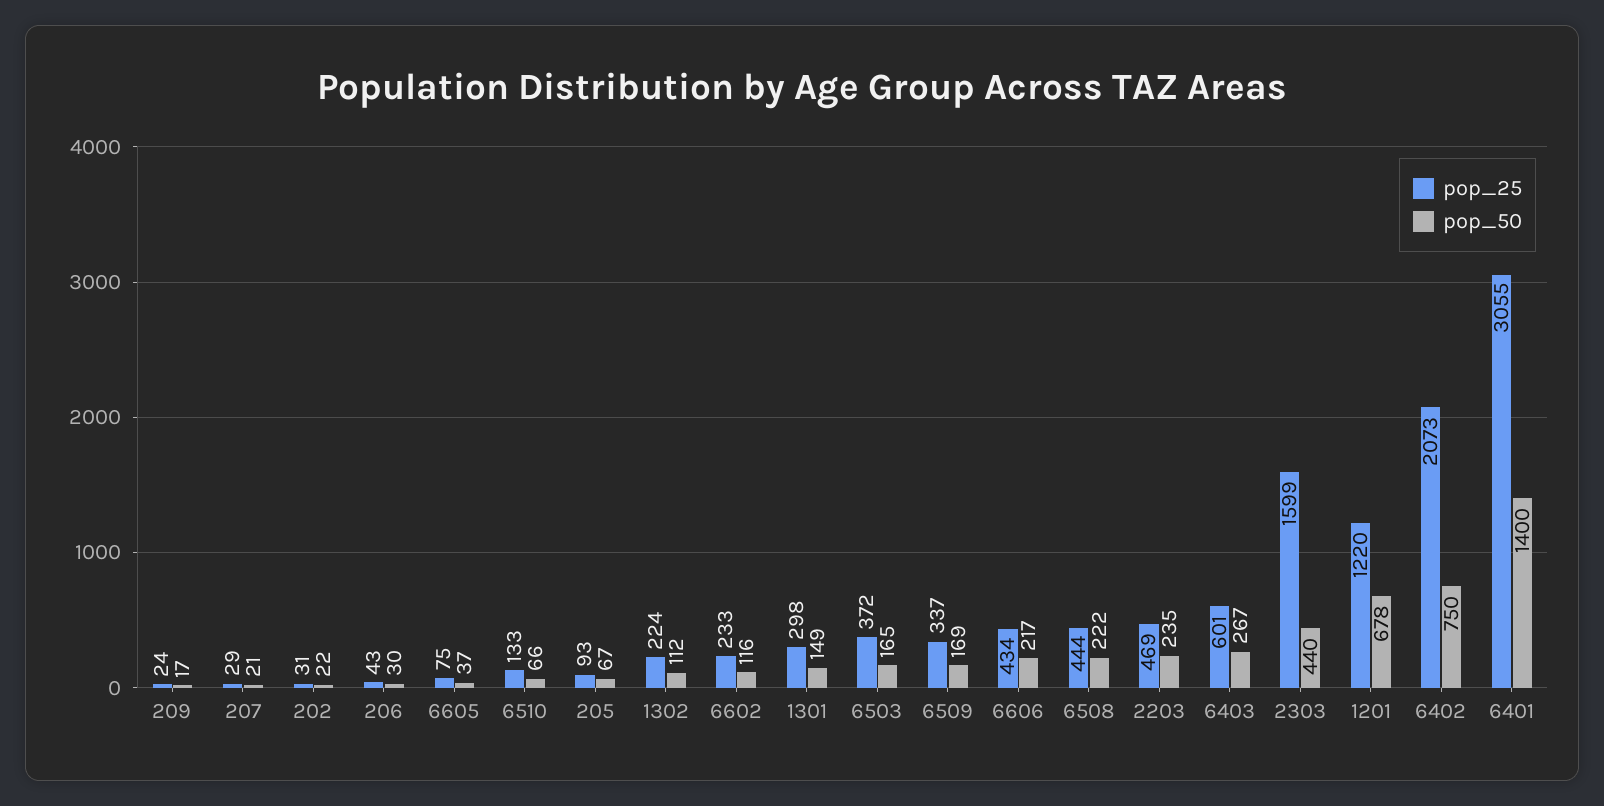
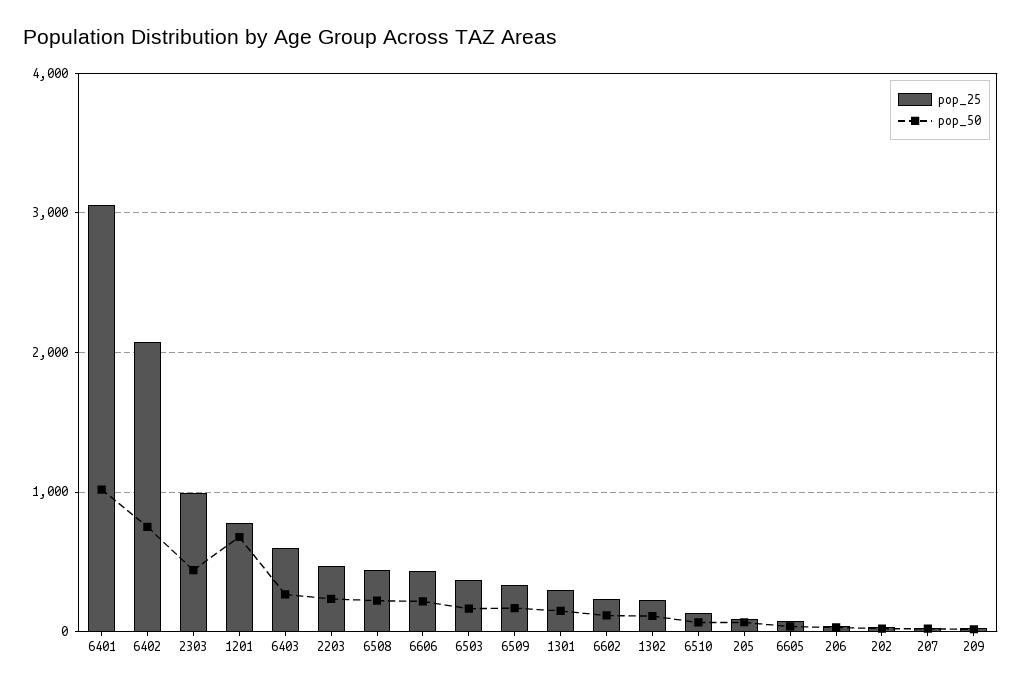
pop_25, 2303: 1599 -> 1000
pop_25, 1201: 1220 -> 800
pop_50, 6401: 1400 -> 1000

